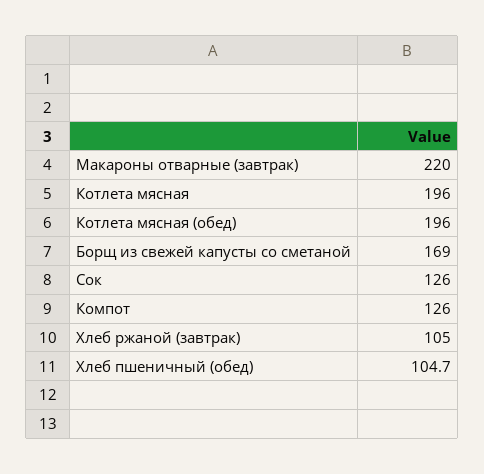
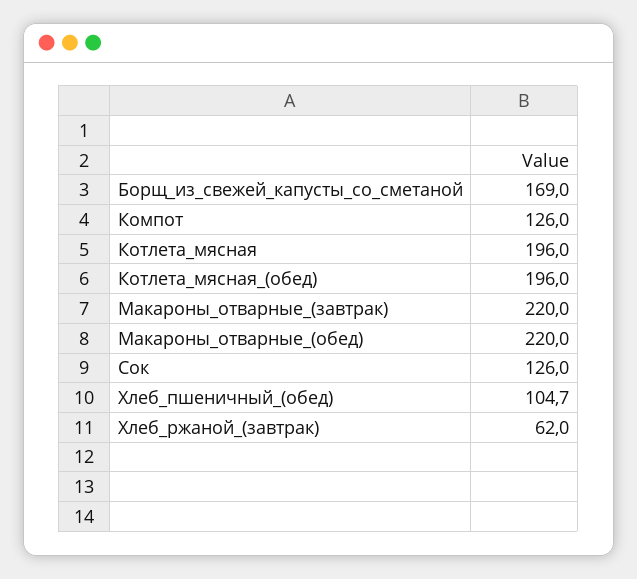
Хлеб ржаной (завтрак): 105 -> 62
Макароны_отварные_(обед): none -> 220

